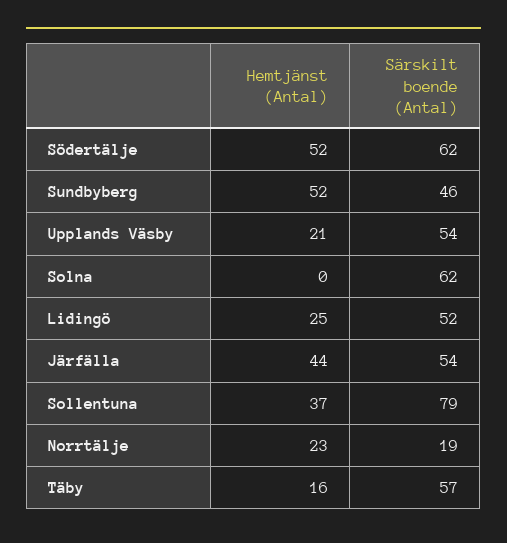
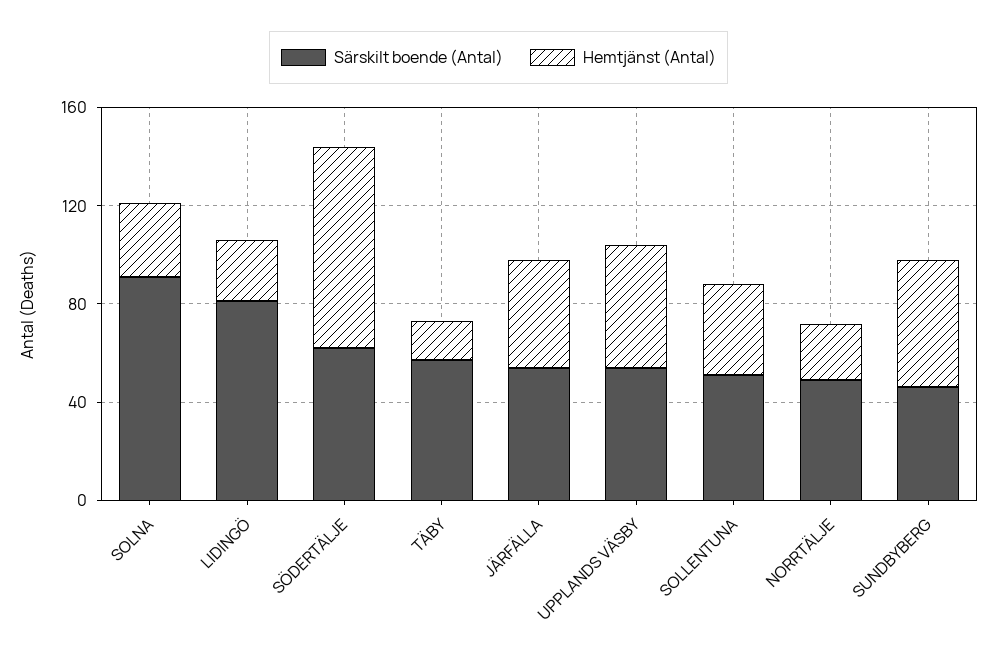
Hemtjänst (Antal), Södertälje: 52 -> 80
Hemtjänst (Antal), Upplands Väsby: 21 -> 50
Hemtjänst (Antal), Solna: 0 -> 30
Särskilt boende (Antal), Solna: 62 -> 90
Särskilt boende (Antal), Lidingö: 52 -> 80
Särskilt boende (Antal), Sollentuna: 79 -> 50
Särskilt boende (Antal), Norrtälje: 19 -> 50

